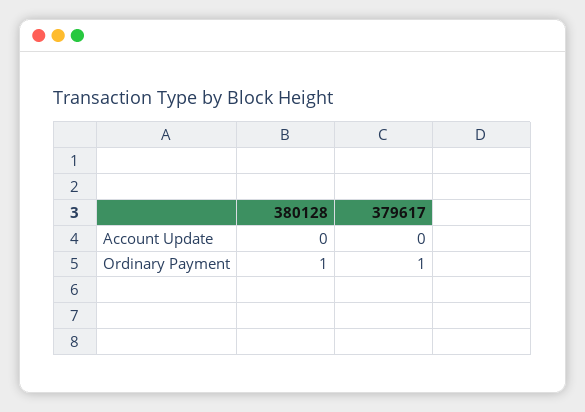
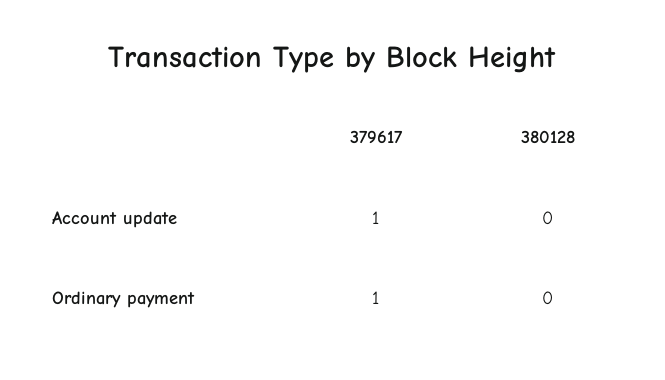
379617, Account Update: 0 -> 1
380128, Ordinary Payment: 1 -> 0

